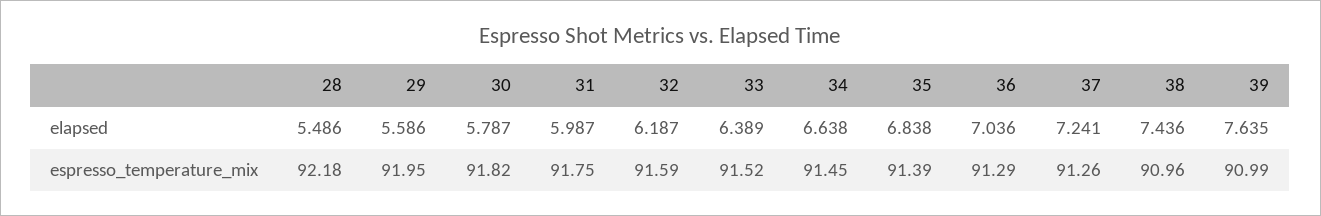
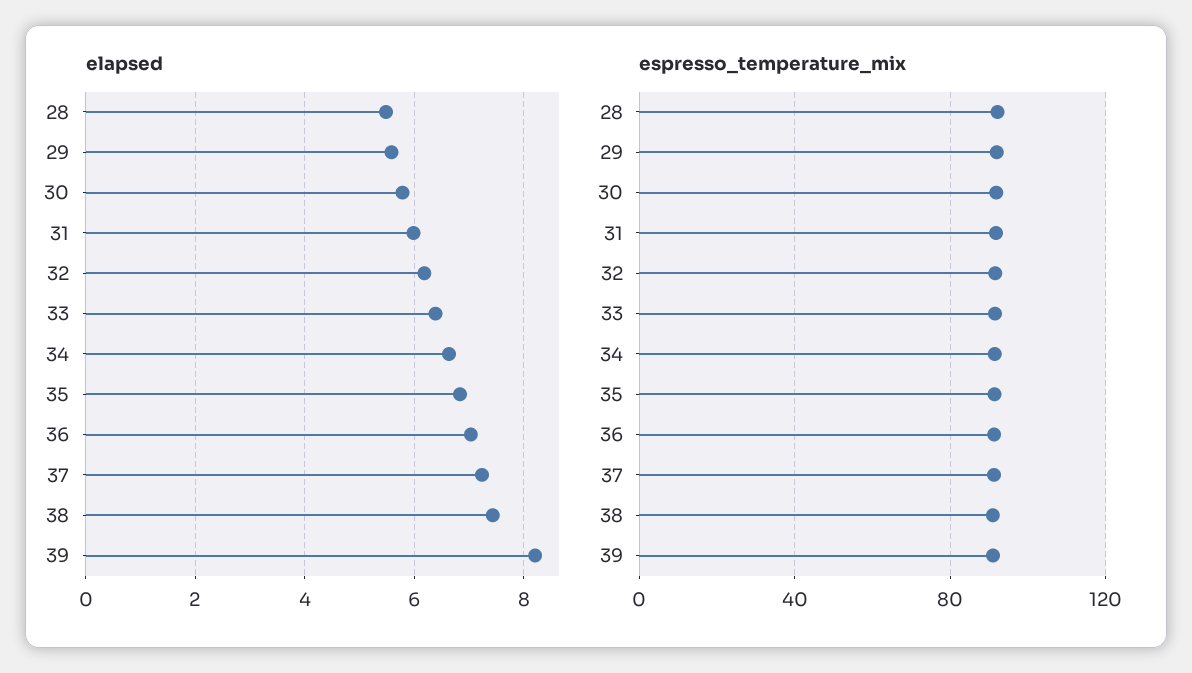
elapsed, 39: 7.635 -> 8.2

